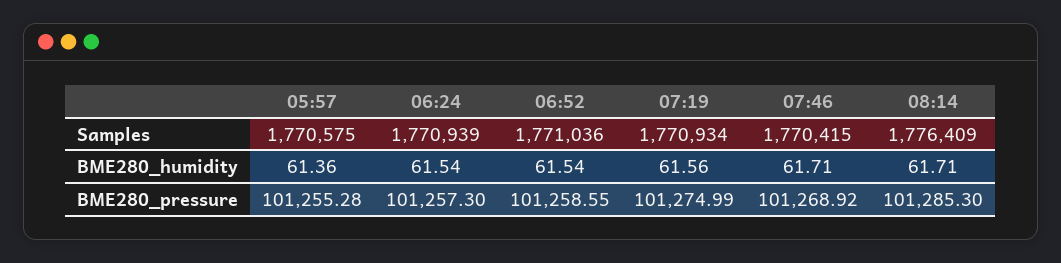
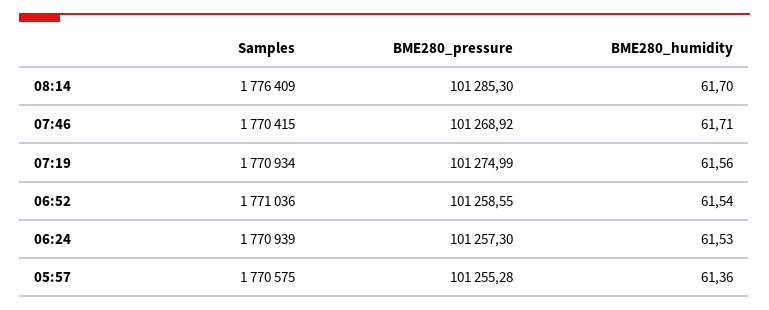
06:24, BME280_humidity: 61.54 -> 61.53
08:14, BME280_humidity: 61.71 -> 61.7

